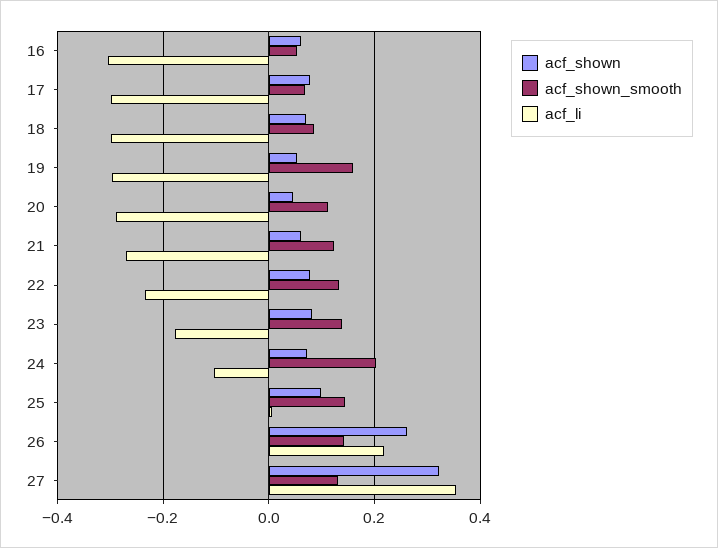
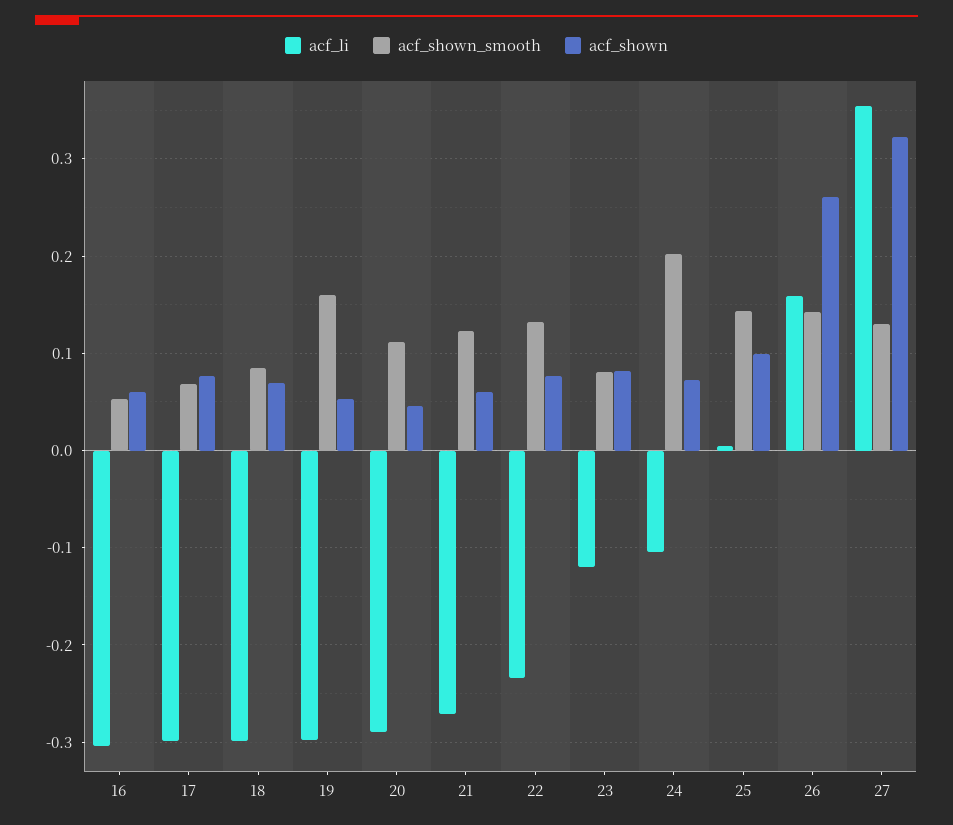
acf_shown_smooth, 23: 0.14 -> 0.08
acf_li, 23: -0.18 -> -0.12
acf_li, 26: 0.22 -> 0.16

